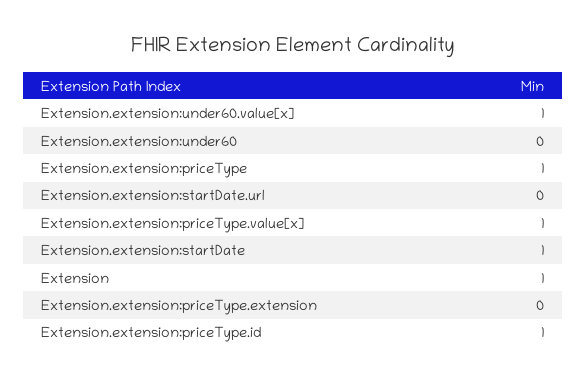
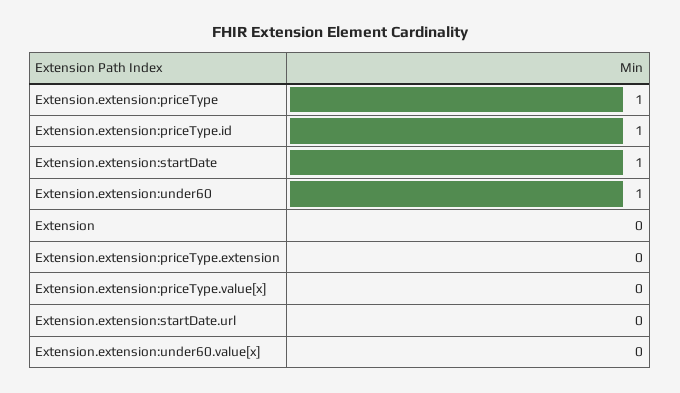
Extension.extension:under60.value[x]: 1 -> 0
Extension.extension:under60: 0 -> 1
Extension.extension:priceType.value[x]: 1 -> 0
Extension: 1 -> 0

